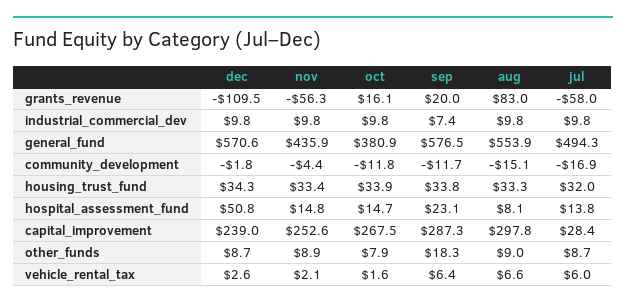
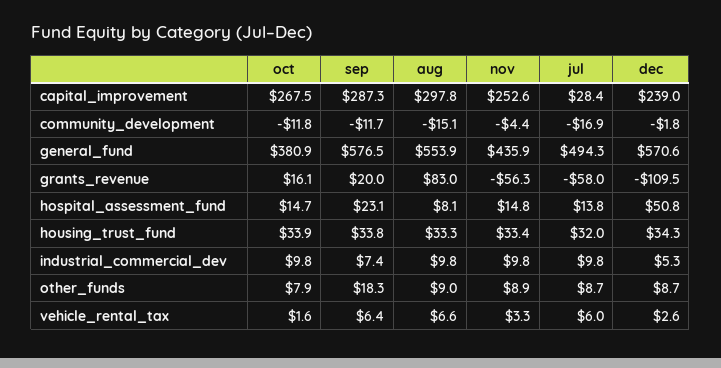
dec, industrial_commercial_dev: 9.8 -> 5.3
nov, vehicle_rental_tax: 2.1 -> 3.3

